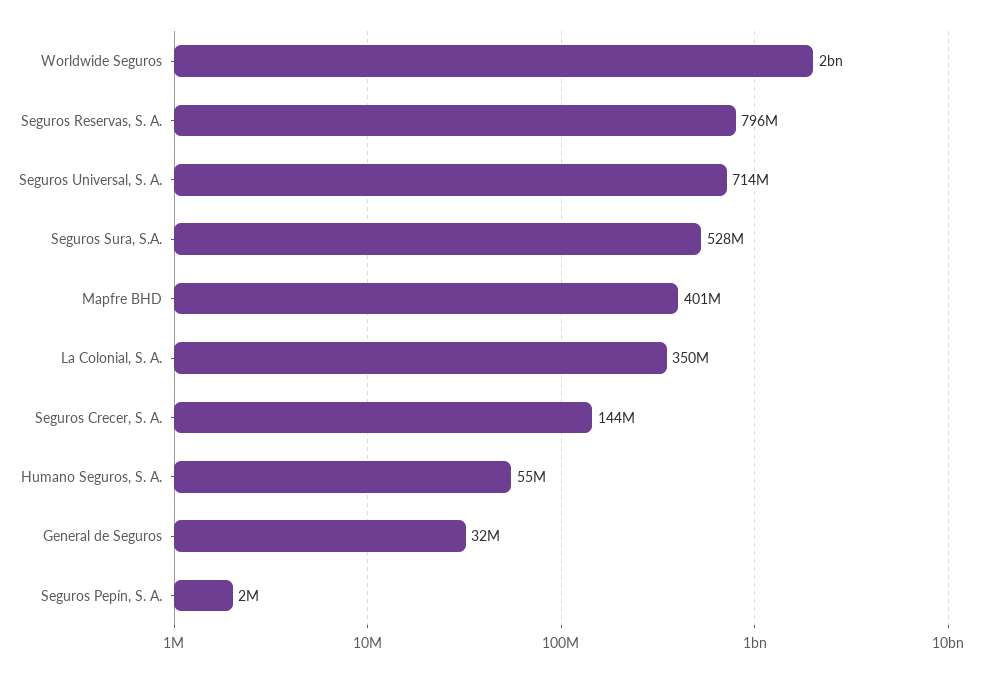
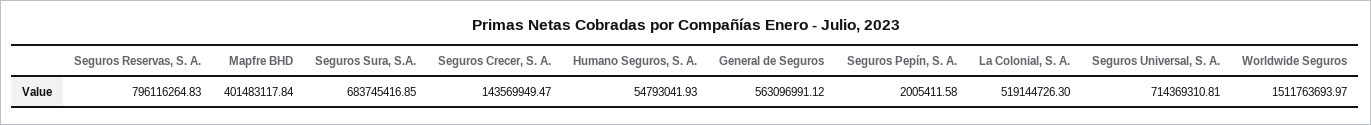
Worldwide Seguros: 2000000000 -> 1511763693.97
Seguros Sura, S.A.: 528000000 -> 683745416.85
La Colonial, S. A.: 350000000 -> 519144726.3
General de Seguros: 32000000 -> 563096991.12

